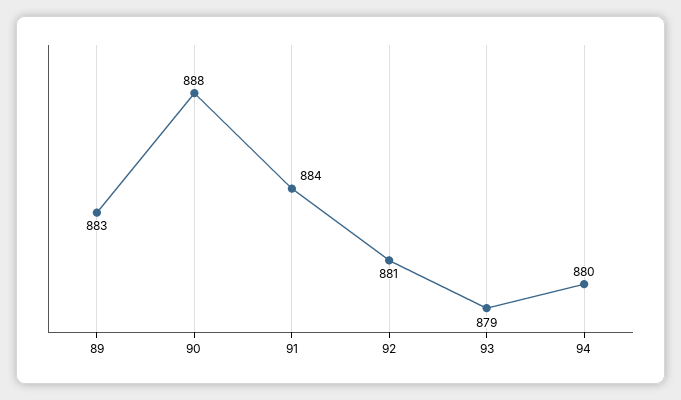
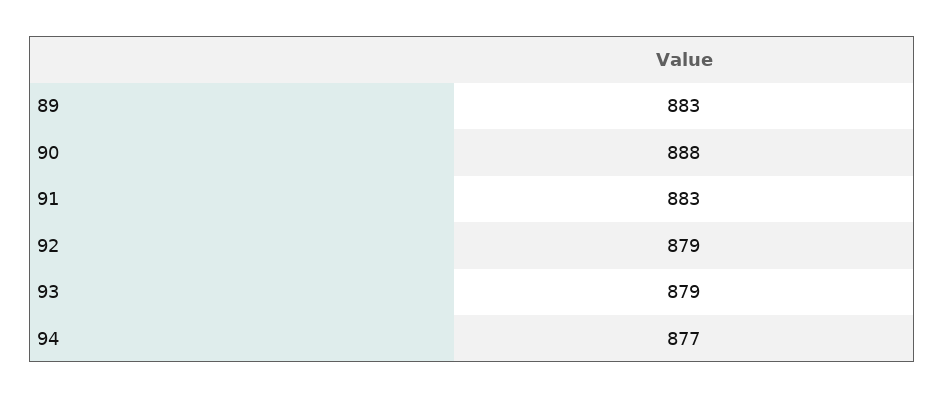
91: 884 -> 883
92: 881 -> 879
94: 880 -> 877

